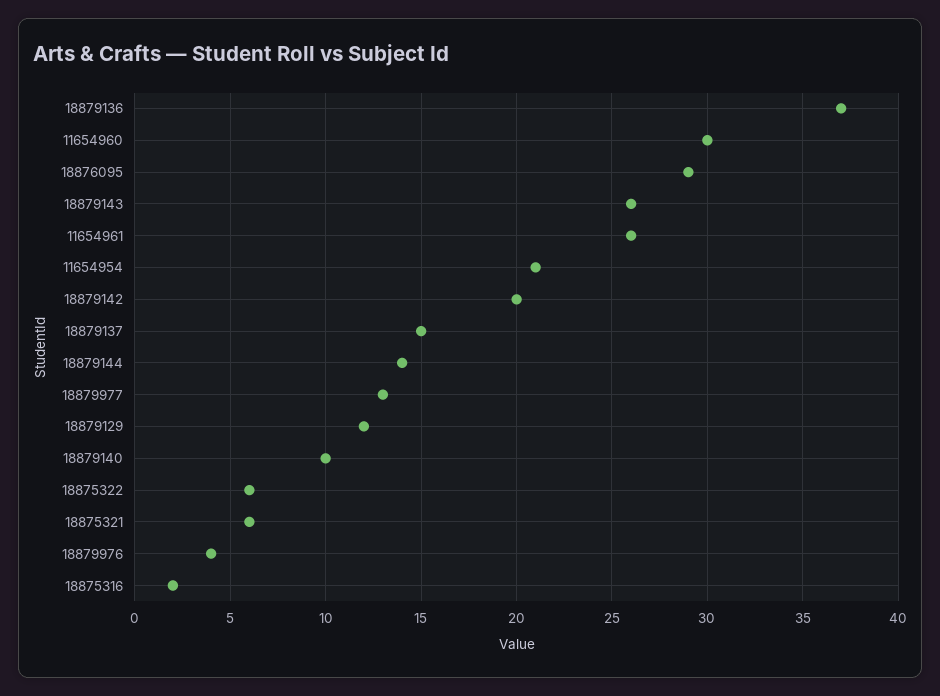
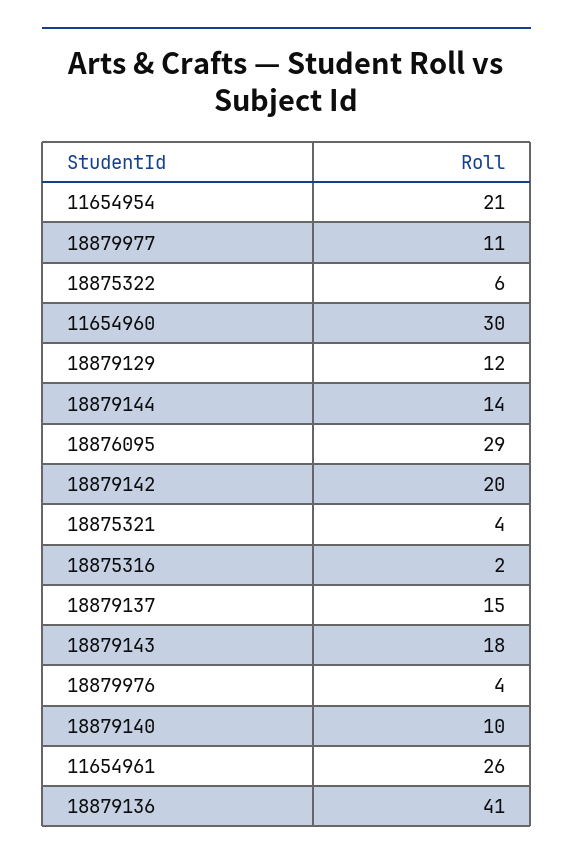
18879136: 37 -> 41
18879143: 26 -> 18
18879977: 13 -> 11
18875321: 6 -> 4

